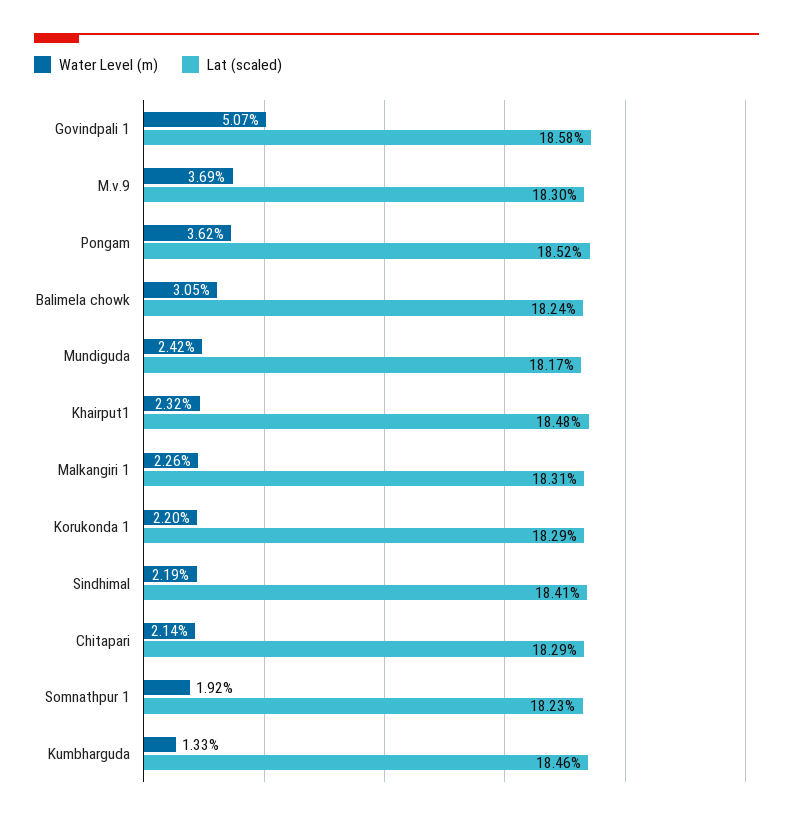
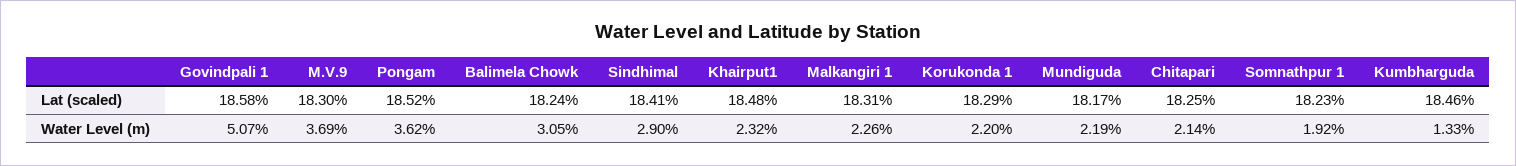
Water Level (m), Mundiguda: 2.42 -> 2.19
Water Level (m), Sindhimal: 2.19 -> 2.9
Lat (scaled), Chitapari: 18.29 -> 18.25

